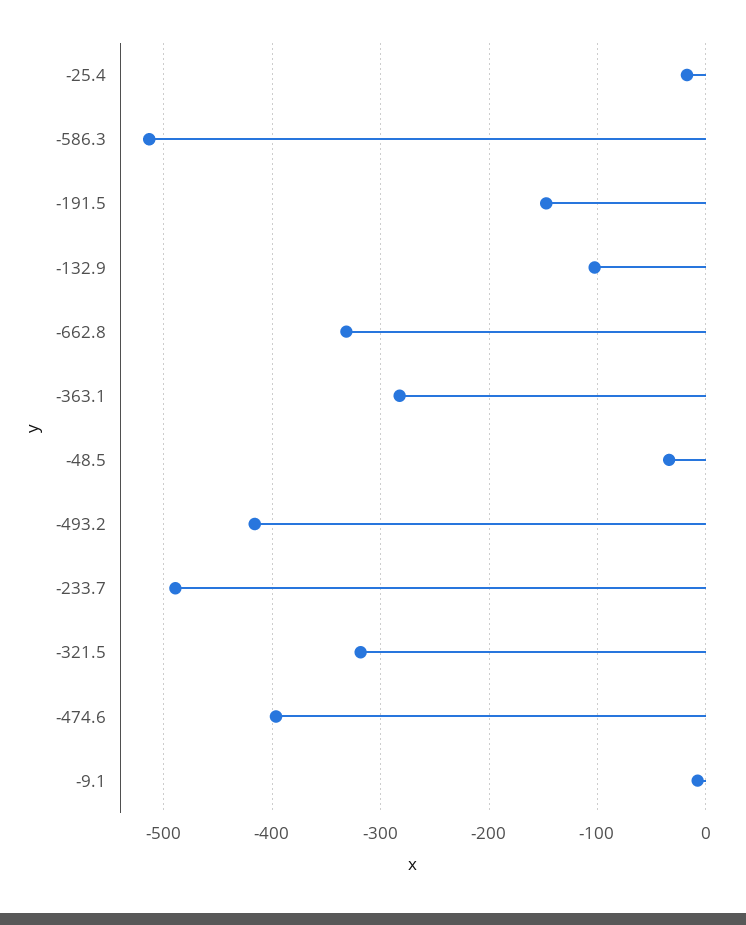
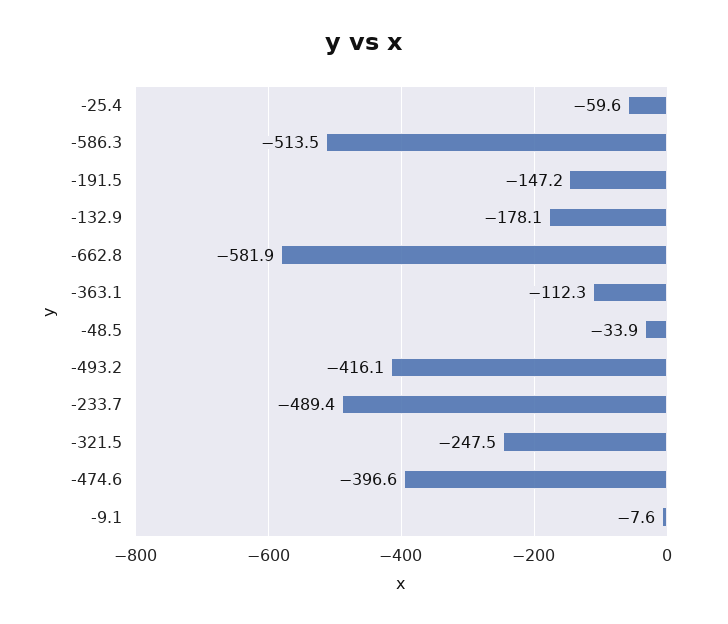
-25.4: -20 -> -59.6
-132.9: -100 -> -178.1
-662.8: -330 -> -581.9
-363.1: -280 -> -112.3
-321.5: -320 -> -247.5

